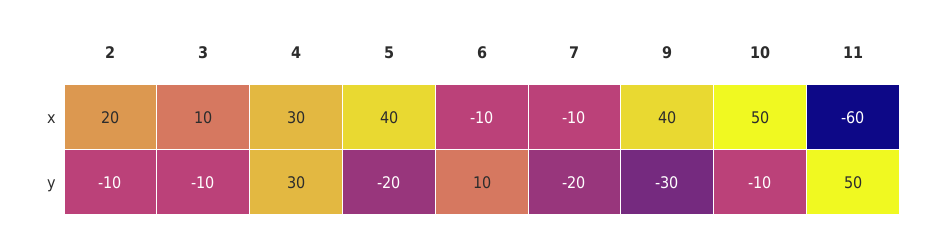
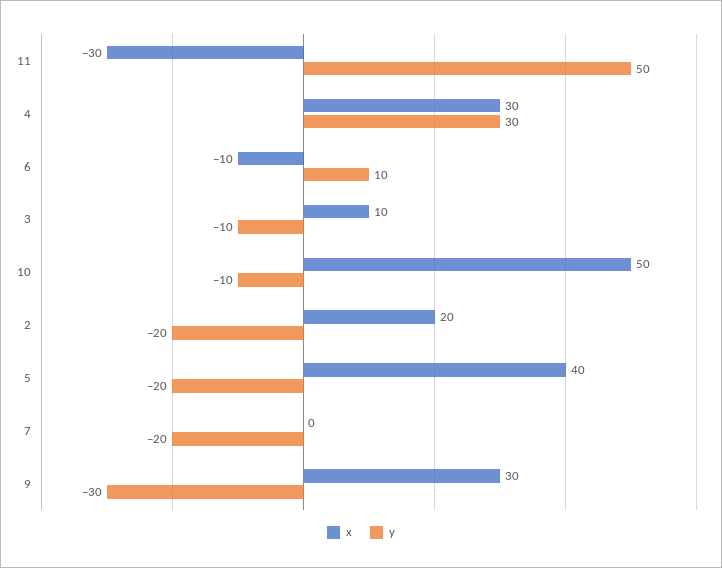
x, 7: -10 -> 0
x, 9: 40 -> 30
x, 11: -60 -> -30
y, 2: -10 -> -20

